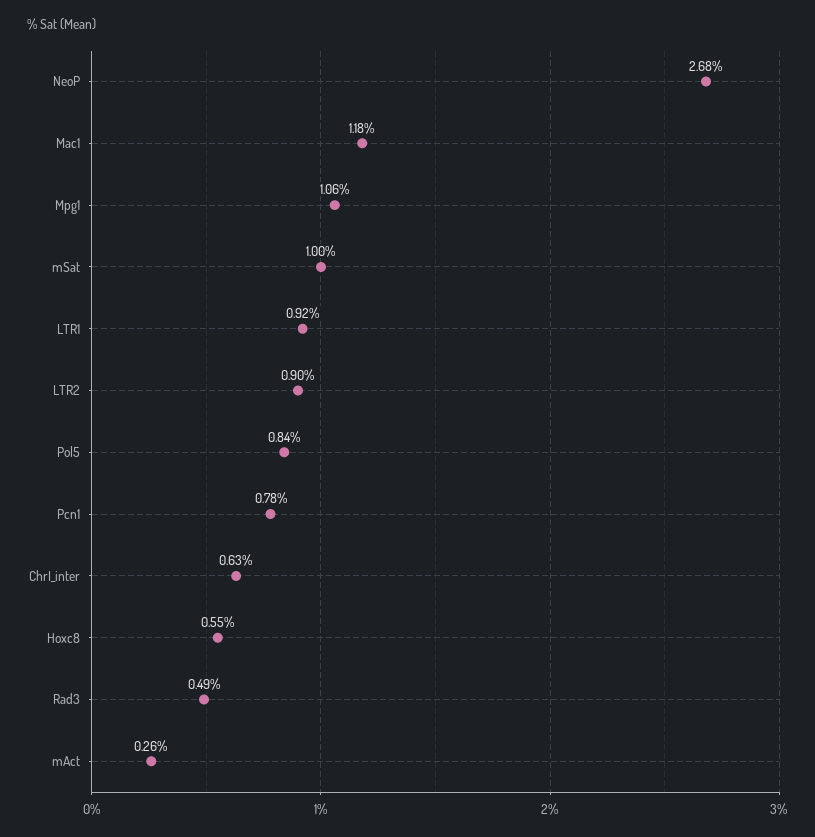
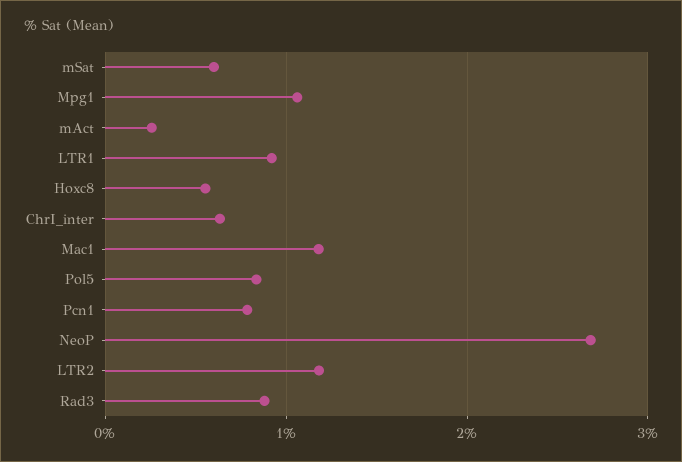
mSat: 1 -> 0.6
LTR2: 0.9 -> 1.2
Rad3: 0.49 -> 0.9

